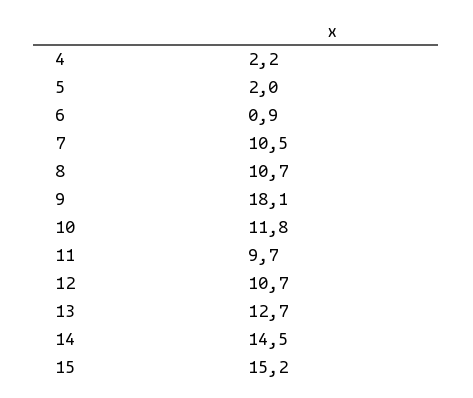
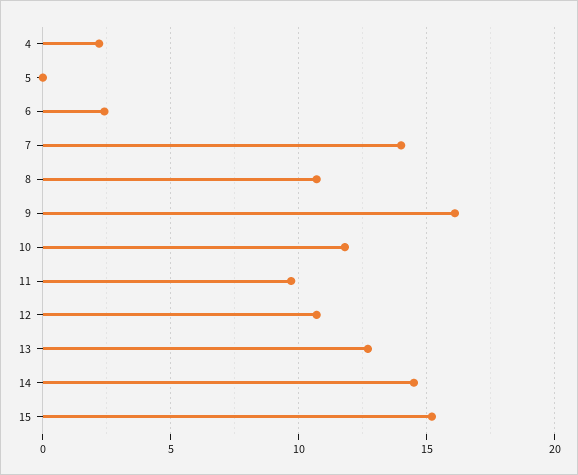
5: 2 -> 0
6: 0.9 -> 2.5
7: 10.5 -> 14
9: 18.1 -> 16

